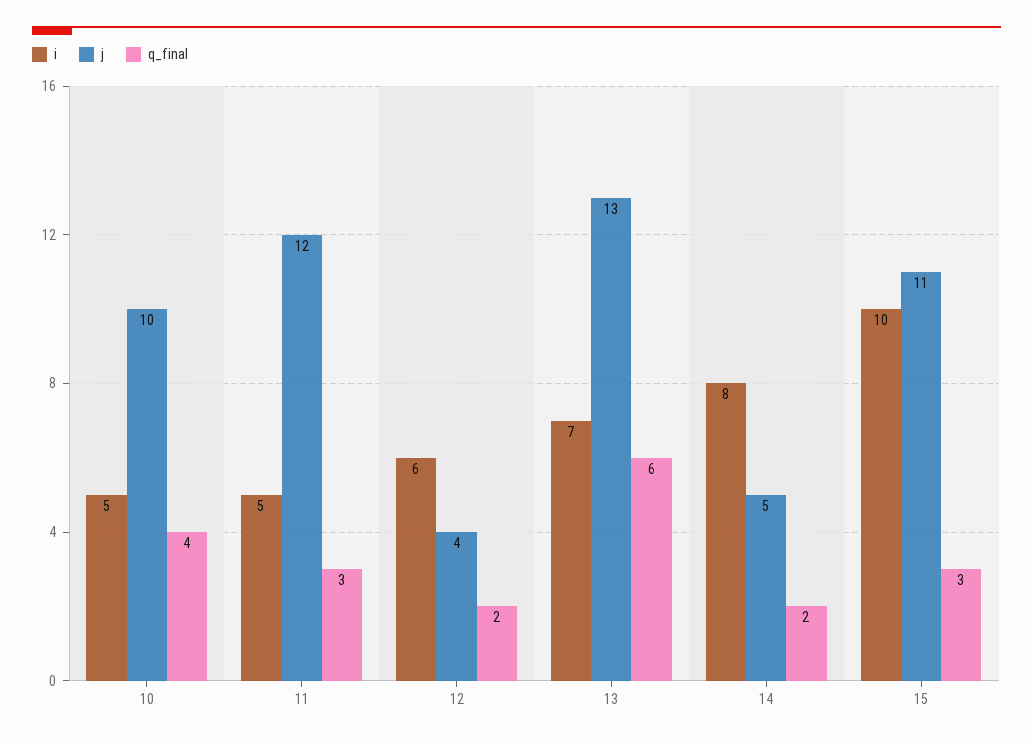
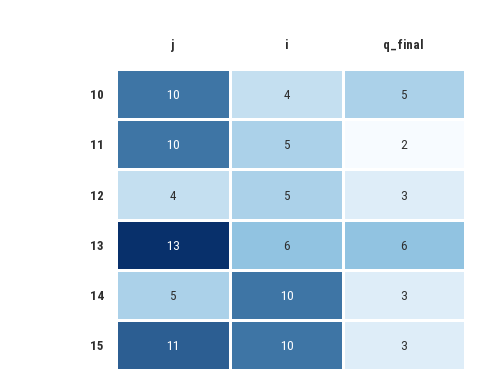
i, 10: 5 -> 4
q_final, 10: 4 -> 5
j, 11: 12 -> 10
q_final, 11: 3 -> 2
i, 12: 6 -> 5
q_final, 12: 2 -> 3
i, 13: 7 -> 6
i, 14: 8 -> 10
q_final, 14: 2 -> 3

